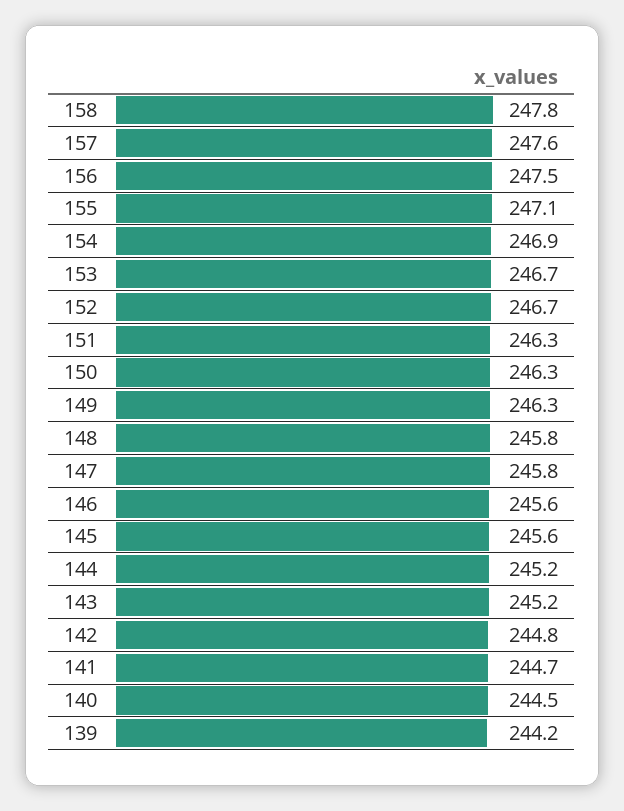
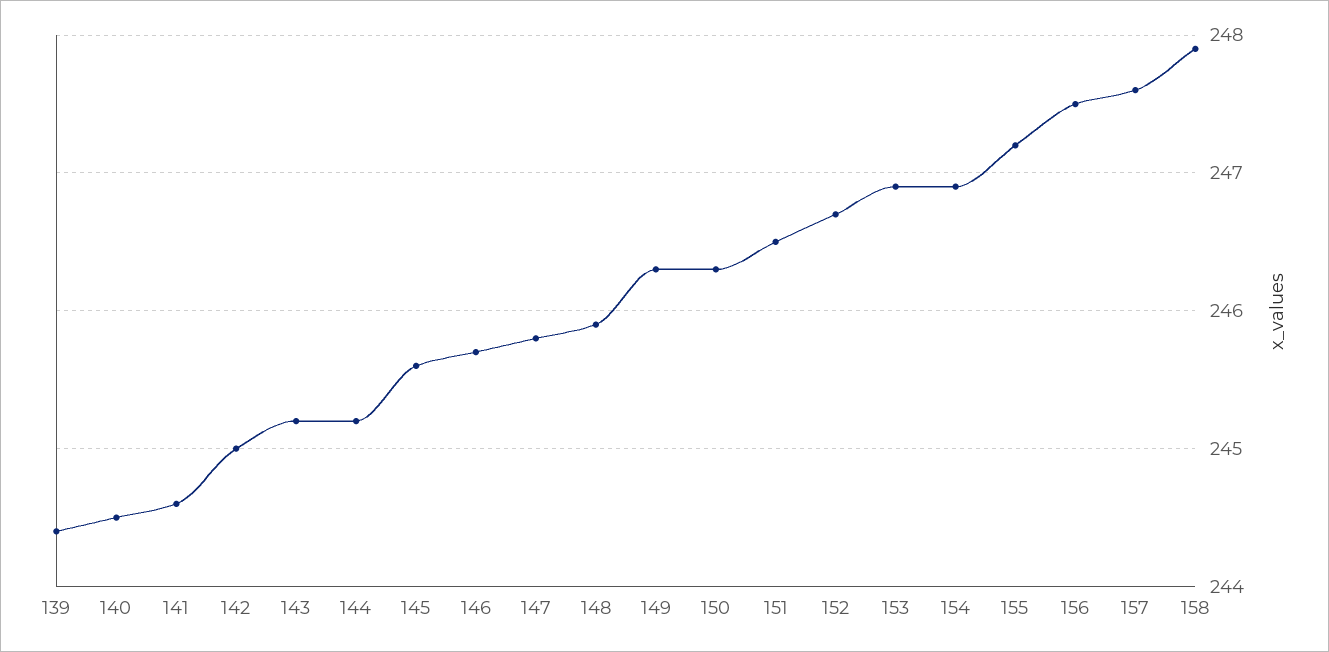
158: 247.8 -> 247.9
155: 247.1 -> 247.2
153: 246.7 -> 246.9
151: 246.3 -> 246.5
148: 245.8 -> 245.9
146: 245.6 -> 245.7
142: 244.8 -> 245
141: 244.7 -> 244.6
139: 244.2 -> 244.4

